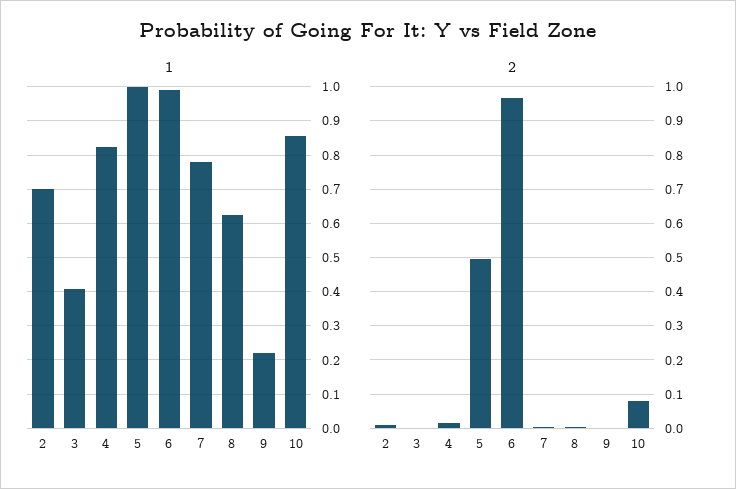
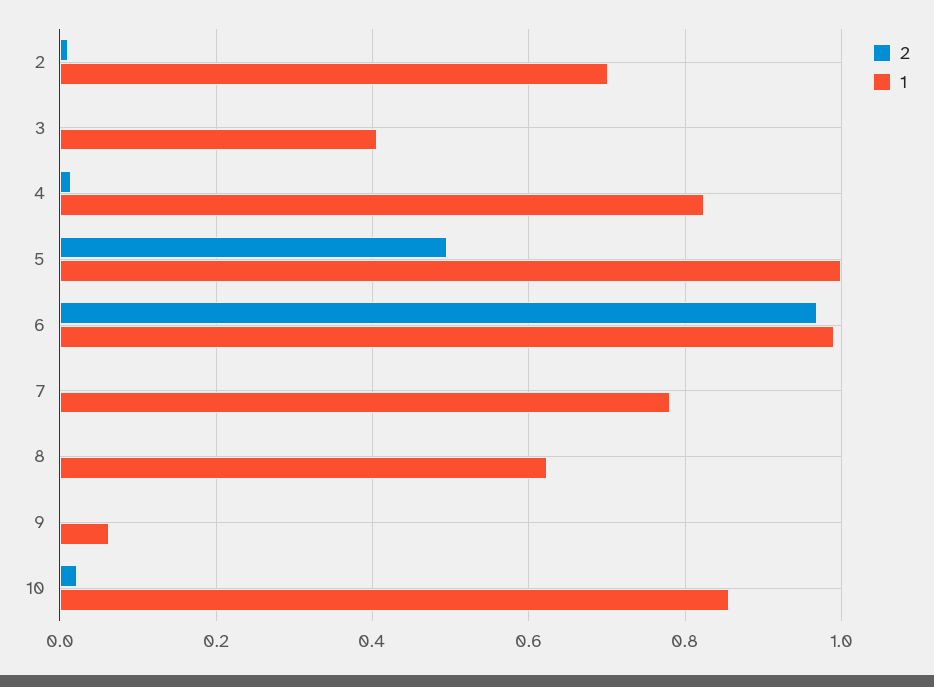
1, 9: 0.22 -> 0.06
2, 10: 0.08 -> 0.02

